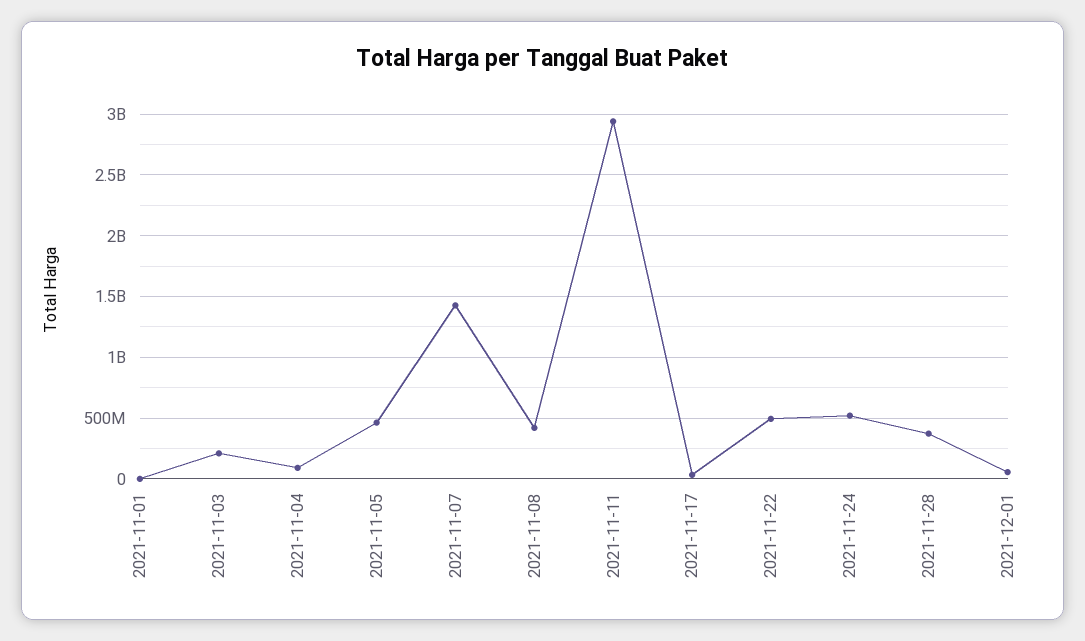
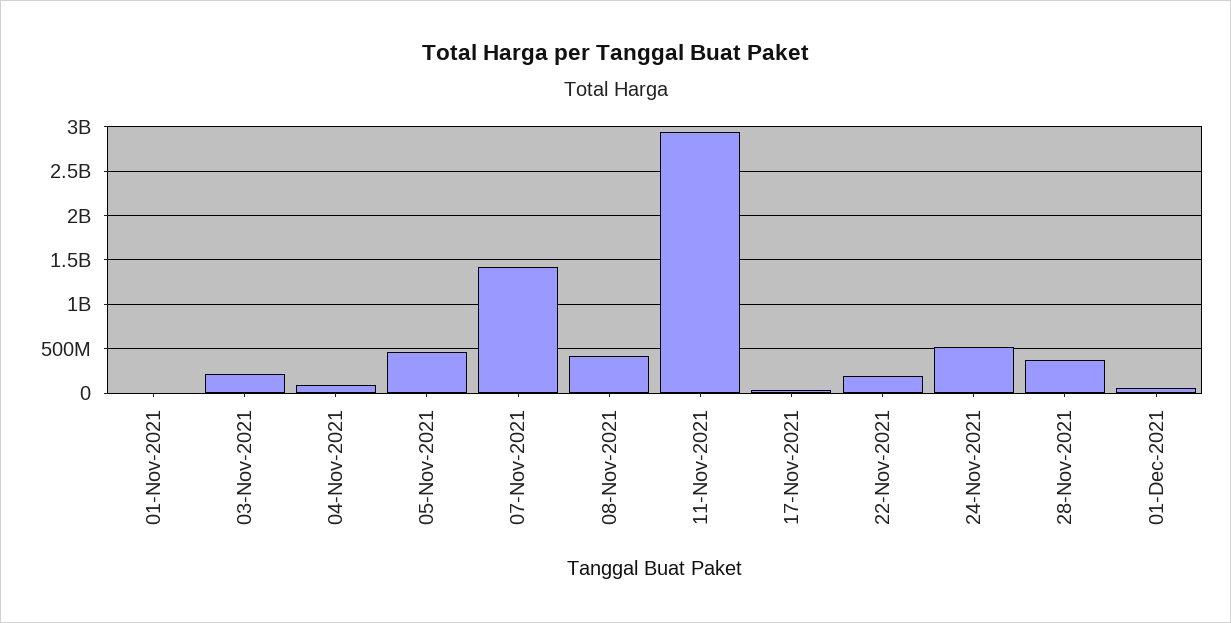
2021-11-22: 500000000 -> 200000000

